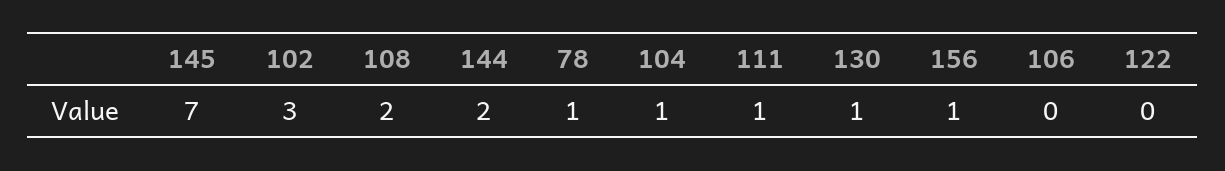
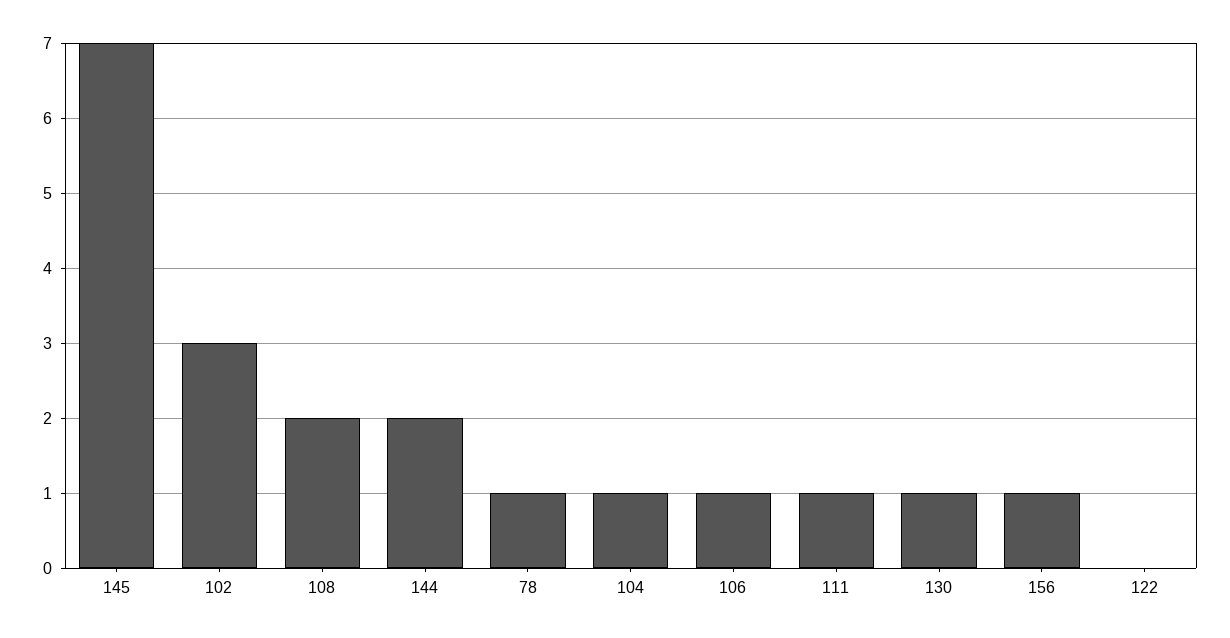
106: 0 -> 1

